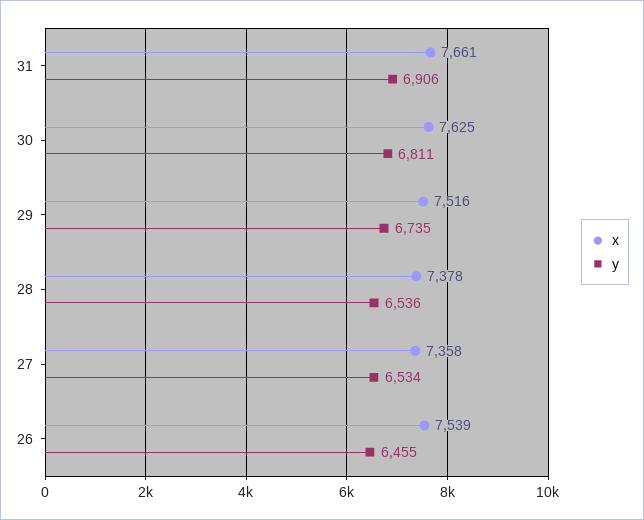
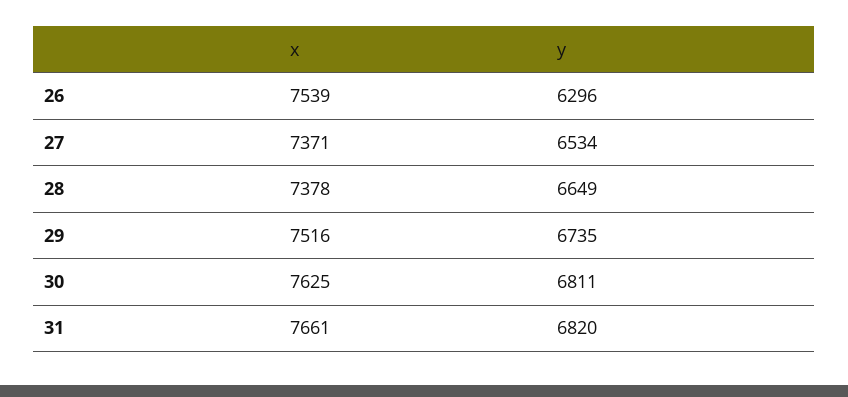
y, 31: 6906 -> 6820
y, 28: 6536 -> 6649
x, 27: 7358 -> 7371
y, 26: 6455 -> 6296

